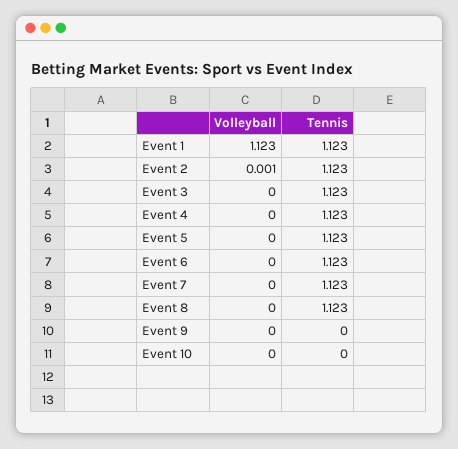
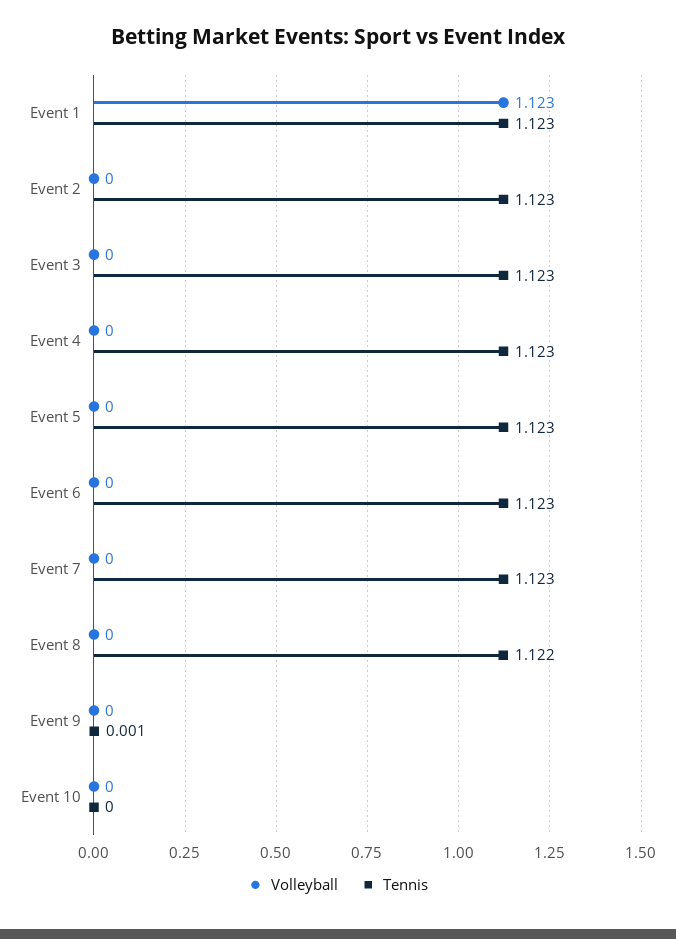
Volleyball, Event 2: 0.001 -> 0
Tennis, Event 8: 1.123 -> 1.122
Tennis, Event 9: 0 -> 0.001

